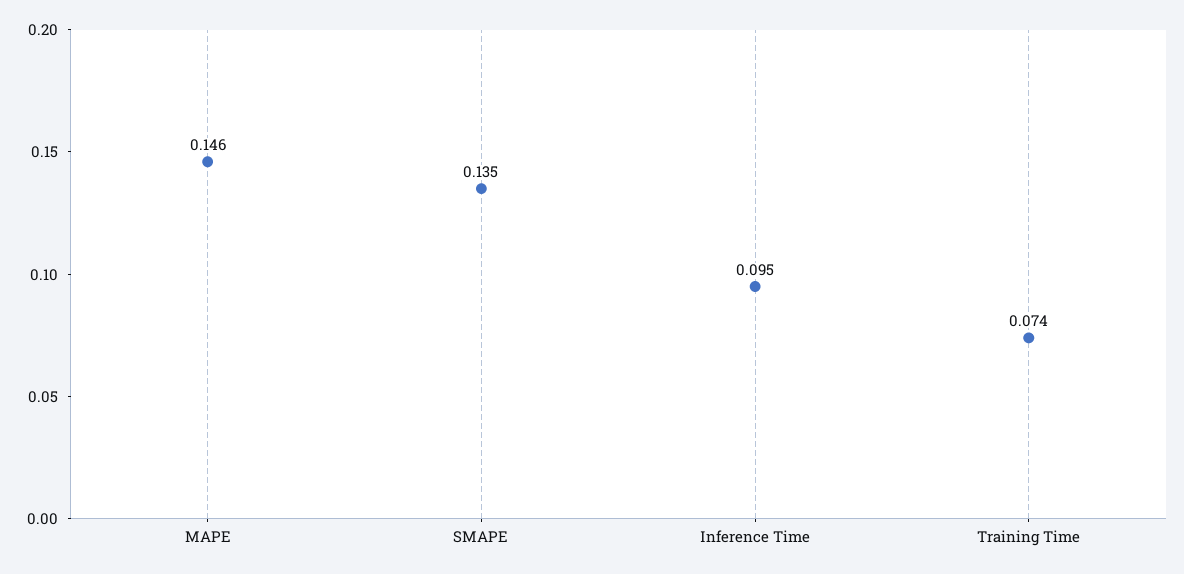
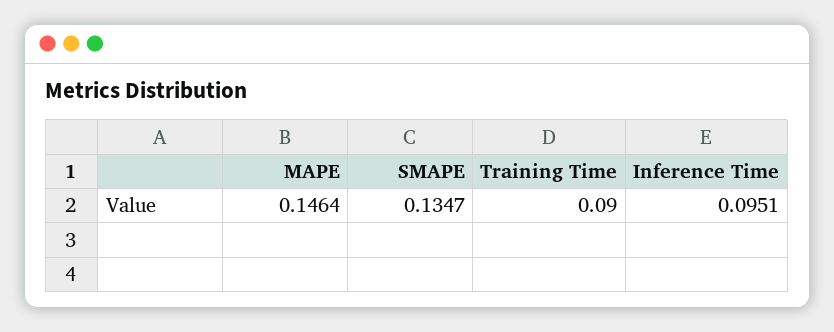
Training Time: 0.074 -> 0.09

